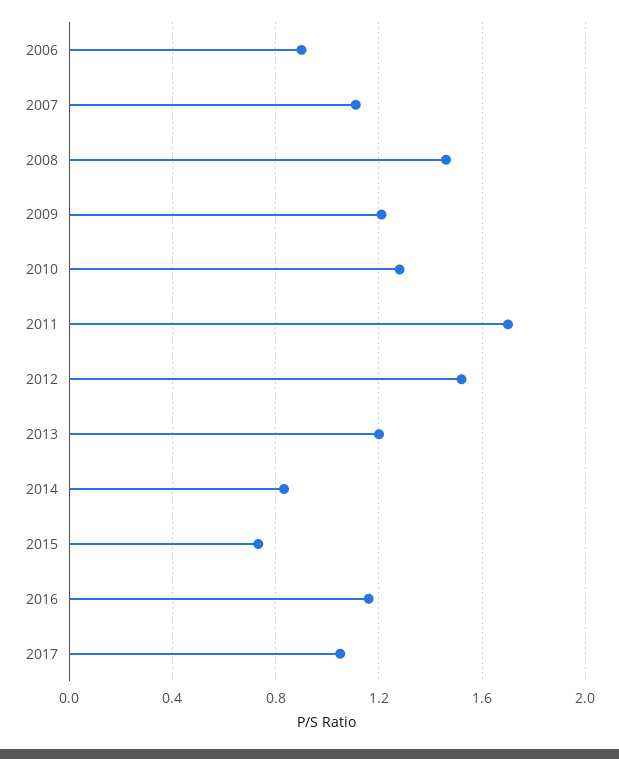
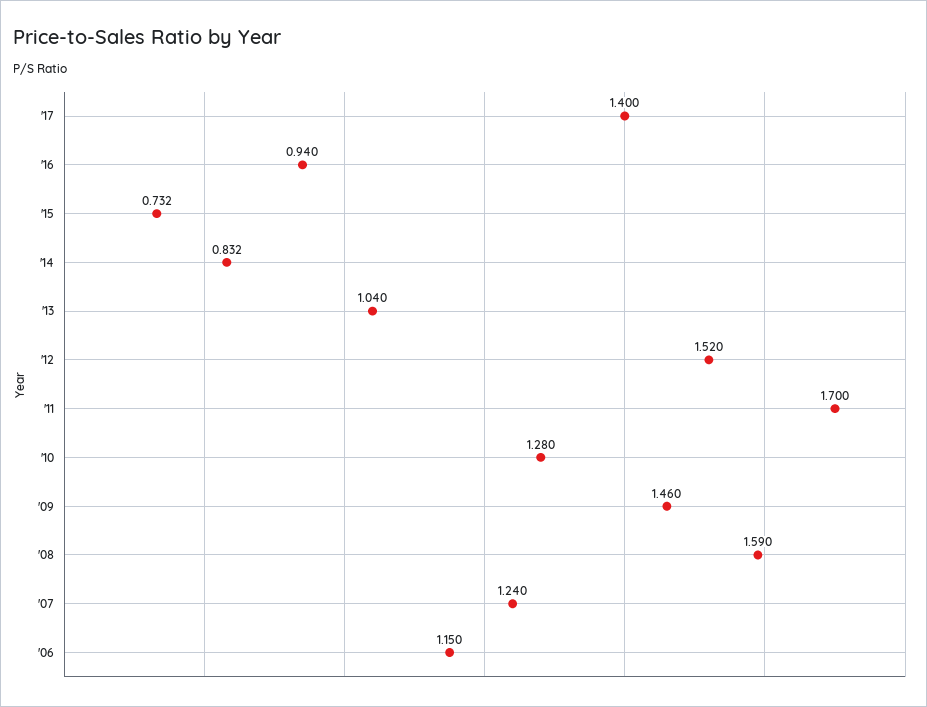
2006: 0.9 -> 1.15
2007: 1.1 -> 1.24
2008: 1.45 -> 1.59
2009: 1.2 -> 1.46
2013: 1.2 -> 1.04
2016: 1.15 -> 0.94
2017: 1.05 -> 1.4

